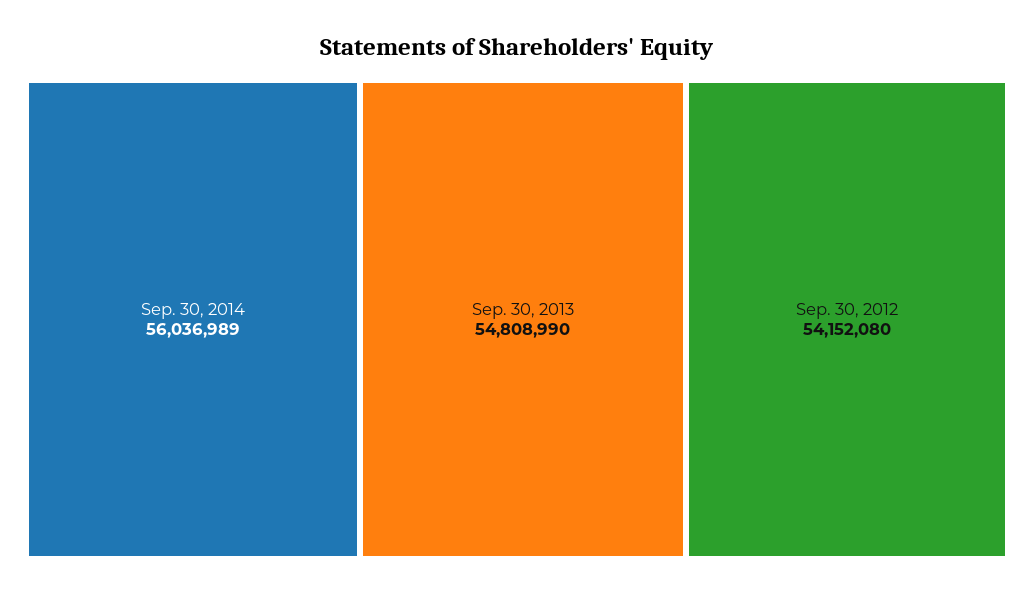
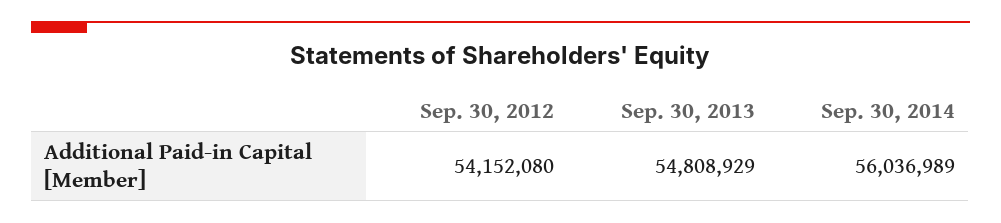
Sep. 30, 2013: 54808990 -> 54808929

